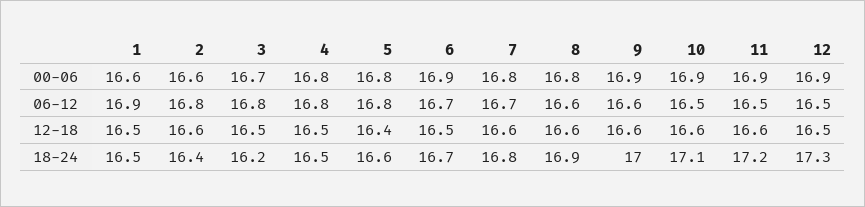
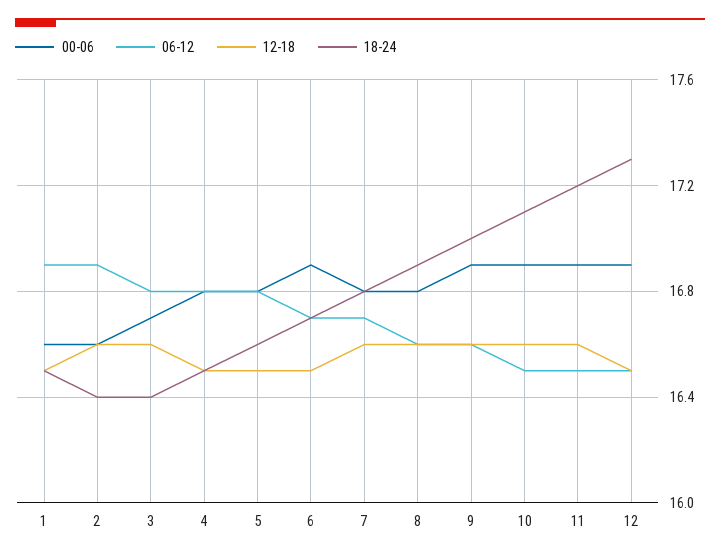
06-12, 2: 16.8 -> 16.9
12-18, 3: 16.5 -> 16.6
12-18, 5: 16.4 -> 16.5
18-24, 3: 16.2 -> 16.4

